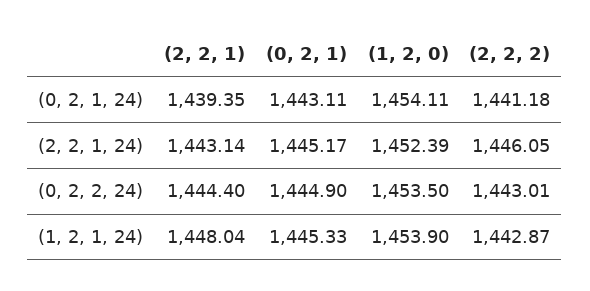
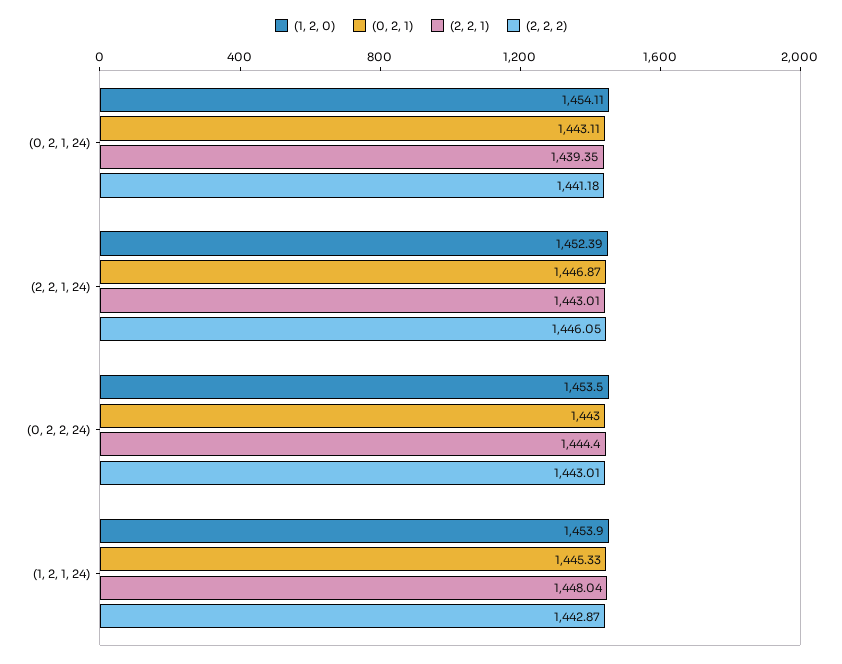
(2, 2, 1), (2, 2, 1, 24): 1443.14 -> 1443.01
(0, 2, 1), (2, 2, 1, 24): 1445.17 -> 1446.87
(0, 2, 1), (0, 2, 2, 24): 1444.9 -> 1443

